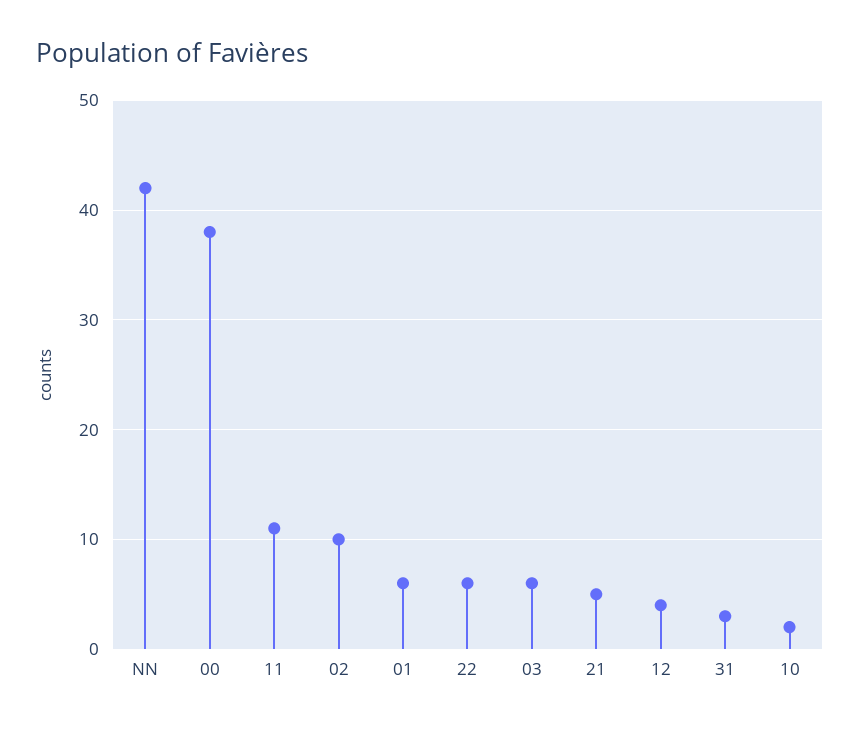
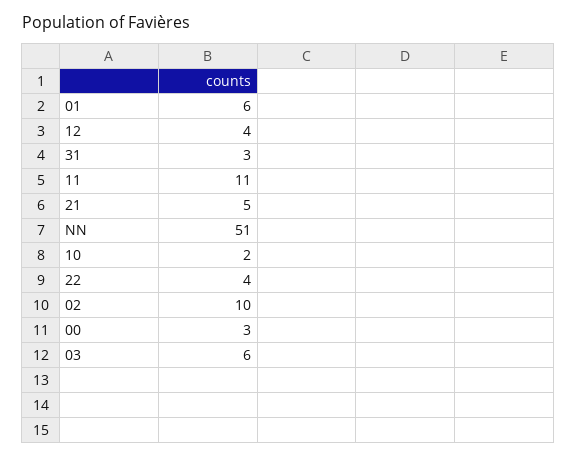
NN: 42 -> 51
00: 38 -> 3
22: 6 -> 4

